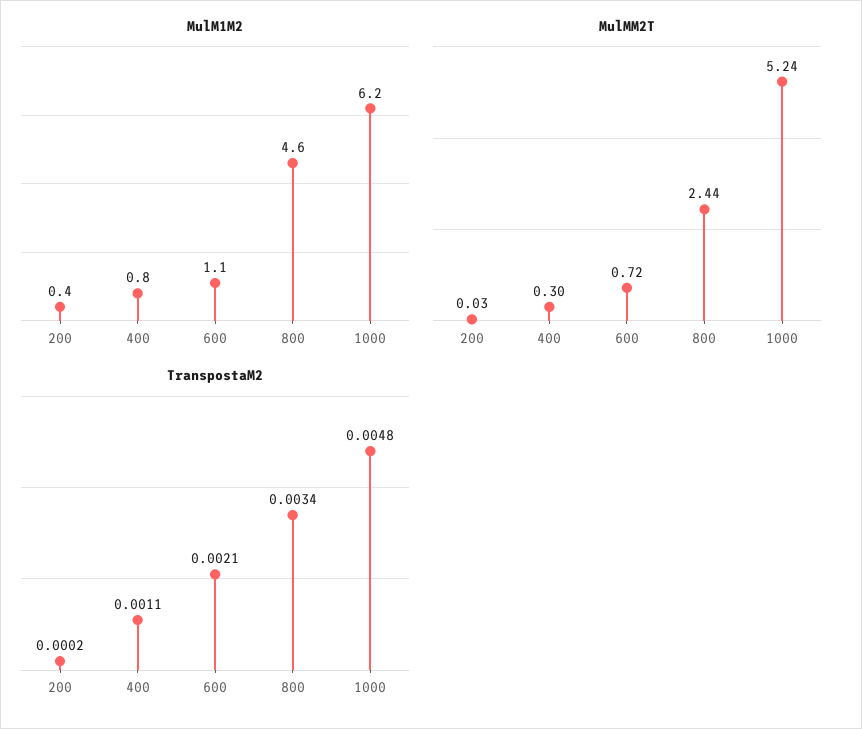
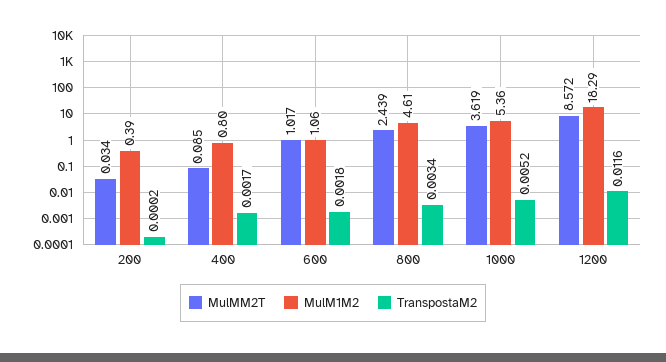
MulM1M2, 1000: 6.2 -> 5.36
MulMM2T, 400: 0.3 -> 0.085
MulMM2T, 600: 0.72 -> 1.017
MulMM2T, 1000: 5.24 -> 3.619
TranspostaM2, 400: 0.0011 -> 0.0017
TranspostaM2, 600: 0.0021 -> 0.0018
TranspostaM2, 1000: 0.0048 -> 0.0052
MulMM2T, 1200: none -> 8.572
MulM1M2, 1200: none -> 18.29
TranspostaM2, 1200: none -> 0.0116

